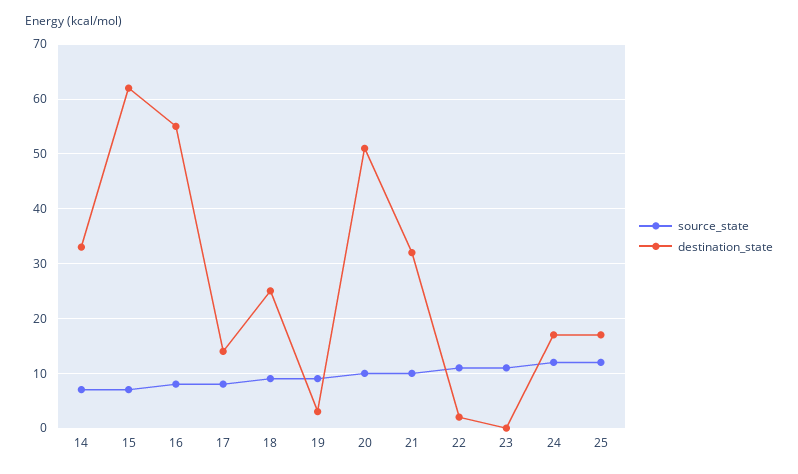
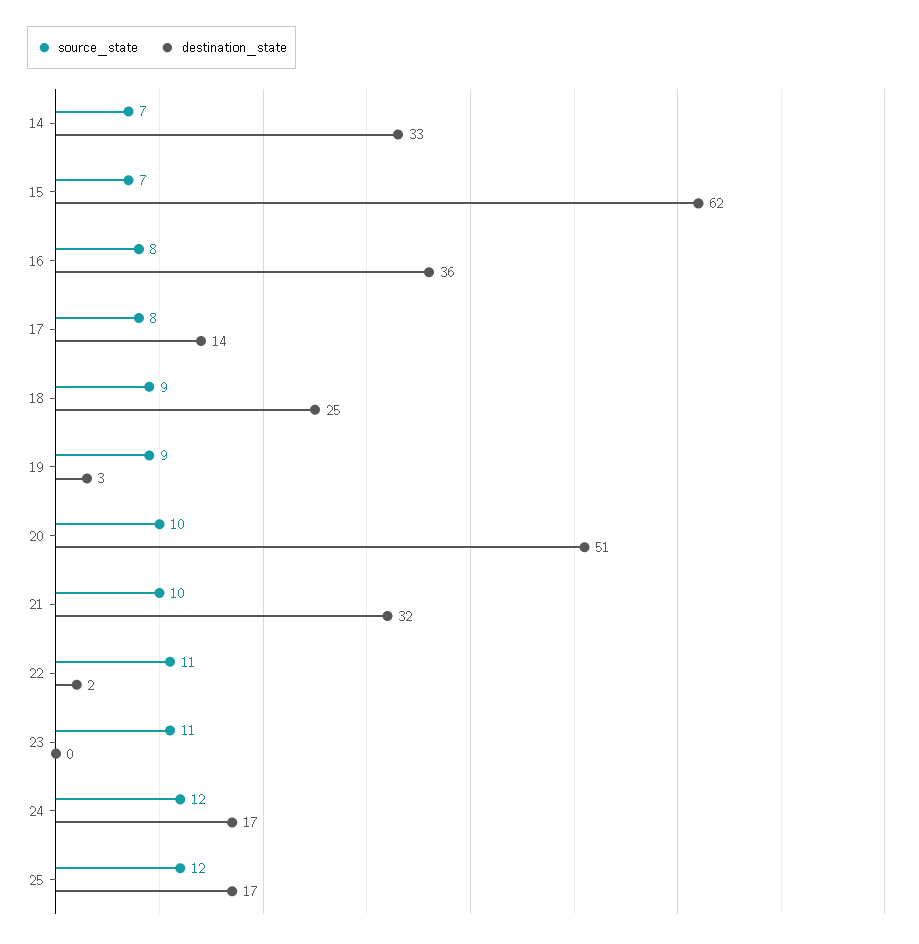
destination_state, 16: 55 -> 36

